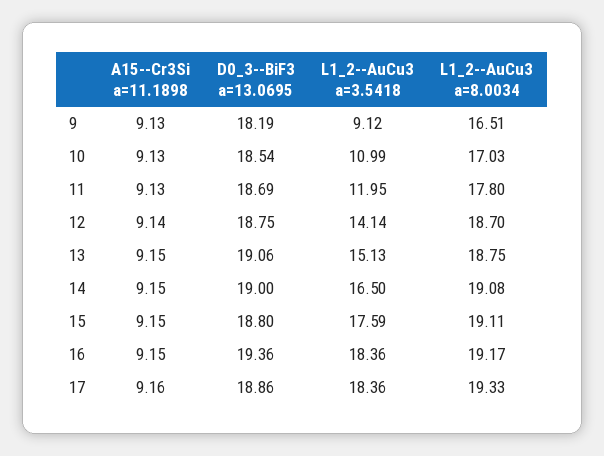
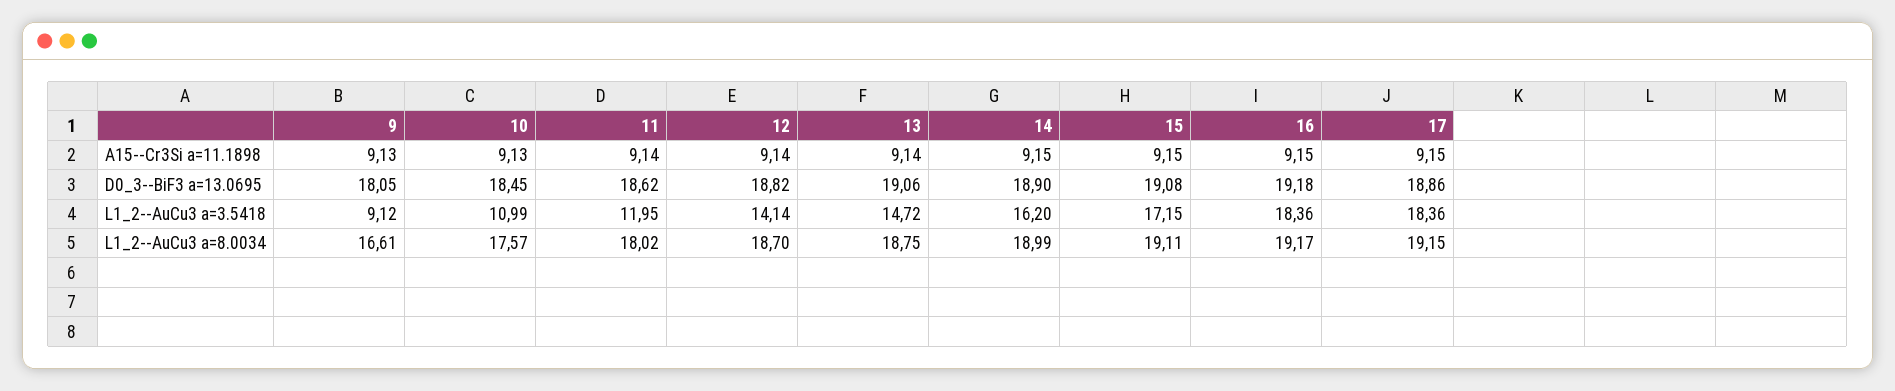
D0_3--BiF3 a=13.0695, 9: 18.19 -> 18.05
L1_2--AuCu3 a=8.0034, 9: 16.51 -> 16.61
D0_3--BiF3 a=13.0695, 10: 18.54 -> 18.45
L1_2--AuCu3 a=8.0034, 10: 17.03 -> 17.57
A15--Cr3Si a=11.1898, 11: 9.13 -> 9.14
D0_3--BiF3 a=13.0695, 11: 18.69 -> 18.62
L1_2--AuCu3 a=8.0034, 11: 17.8 -> 18.02
D0_3--BiF3 a=13.0695, 12: 18.75 -> 18.82
A15--Cr3Si a=11.1898, 13: 9.15 -> 9.14
L1_2--AuCu3 a=3.5418, 13: 15.13 -> 14.72
D0_3--BiF3 a=13.0695, 14: 19 -> 18.9
L1_2--AuCu3 a=3.5418, 14: 16.5 -> 16.2
L1_2--AuCu3 a=8.0034, 14: 19.08 -> 18.99
D0_3--BiF3 a=13.0695, 15: 18.8 -> 19.08
L1_2--AuCu3 a=3.5418, 15: 17.59 -> 17.15
D0_3--BiF3 a=13.0695, 16: 19.36 -> 19.18
A15--Cr3Si a=11.1898, 17: 9.16 -> 9.15
L1_2--AuCu3 a=8.0034, 17: 19.33 -> 19.15

